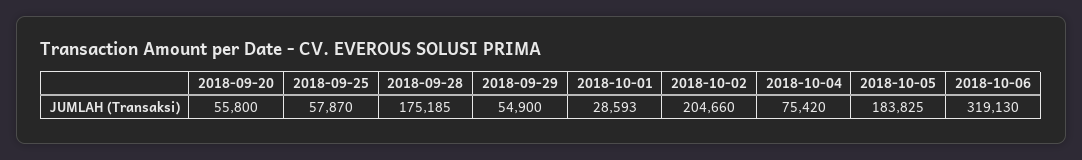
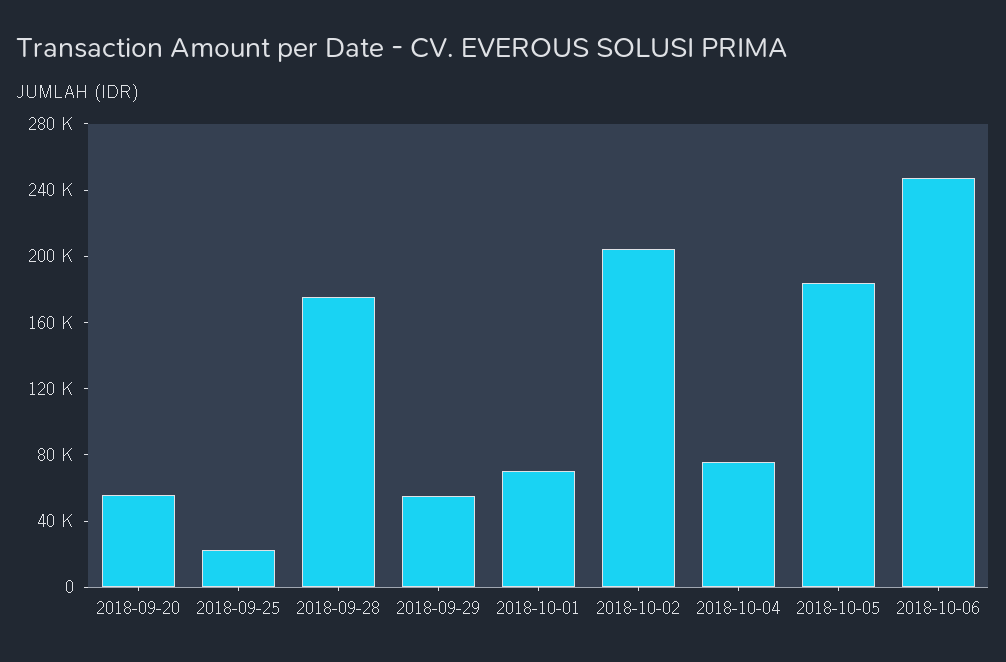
2018-09-25: 57870 -> 20000
2018-10-01: 28593 -> 70000
2018-10-06: 319130 -> 250000

